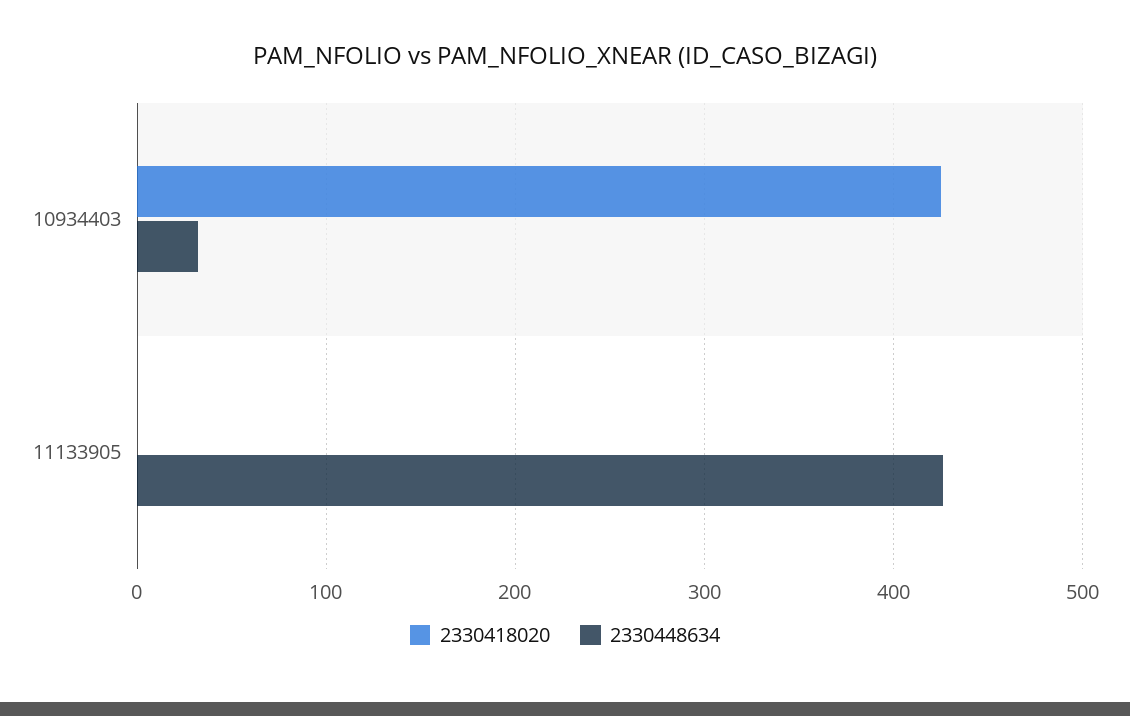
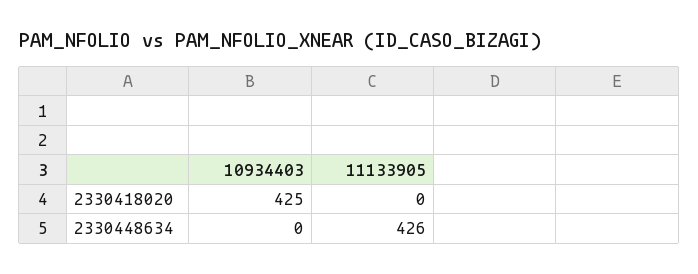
2330448634, 10934403: 30 -> 0

